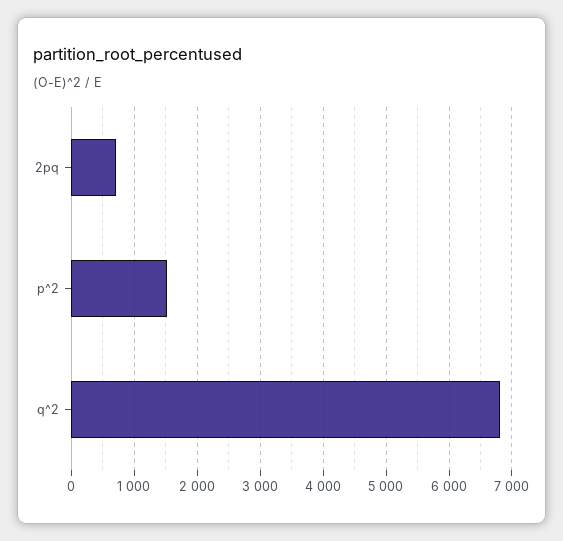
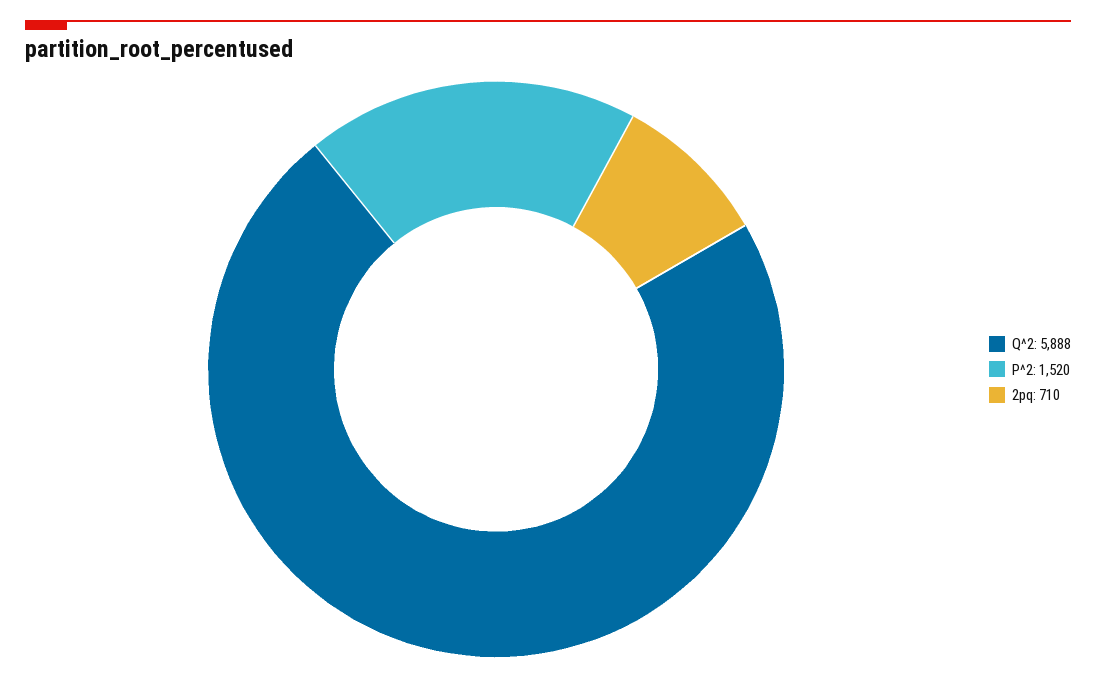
q^2: 6800 -> 5888

